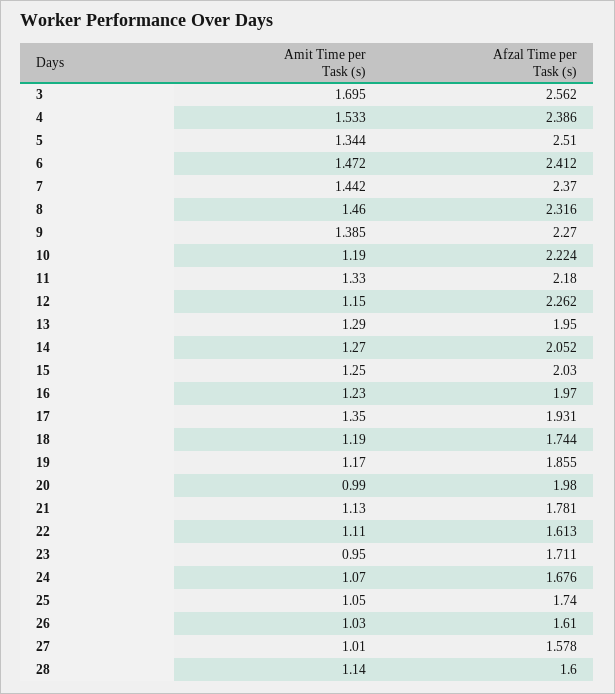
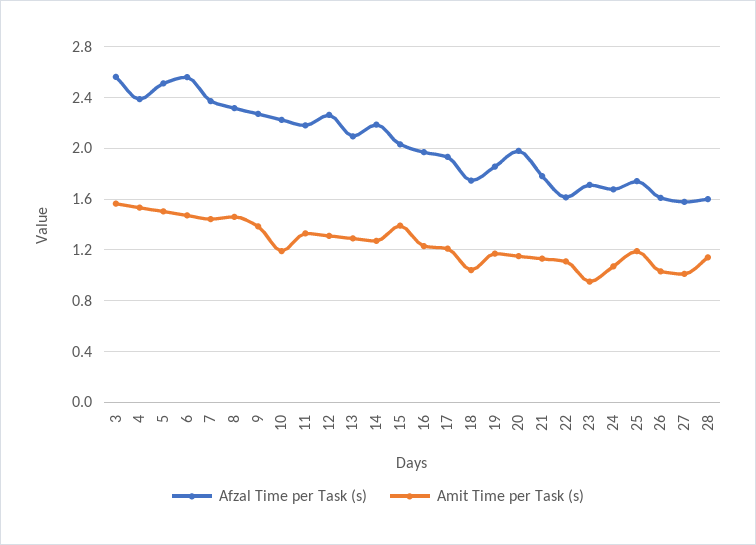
Amit Time per Task (s), 3: 1.695 -> 1.55
Amit Time per Task (s), 5: 1.344 -> 1.5
Afzal Time per Task (s), 6: 2.412 -> 2.55
Amit Time per Task (s), 12: 1.15 -> 1.3
Afzal Time per Task (s), 13: 1.95 -> 2.1
Afzal Time per Task (s), 14: 2.052 -> 2.2
Amit Time per Task (s), 15: 1.25 -> 1.4
Amit Time per Task (s), 17: 1.35 -> 1.2
Amit Time per Task (s), 18: 1.19 -> 1.05
Amit Time per Task (s), 20: 0.99 -> 1.15
Amit Time per Task (s), 25: 1.05 -> 1.2

